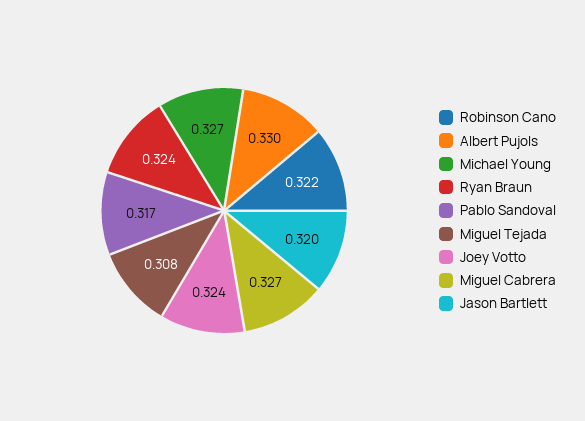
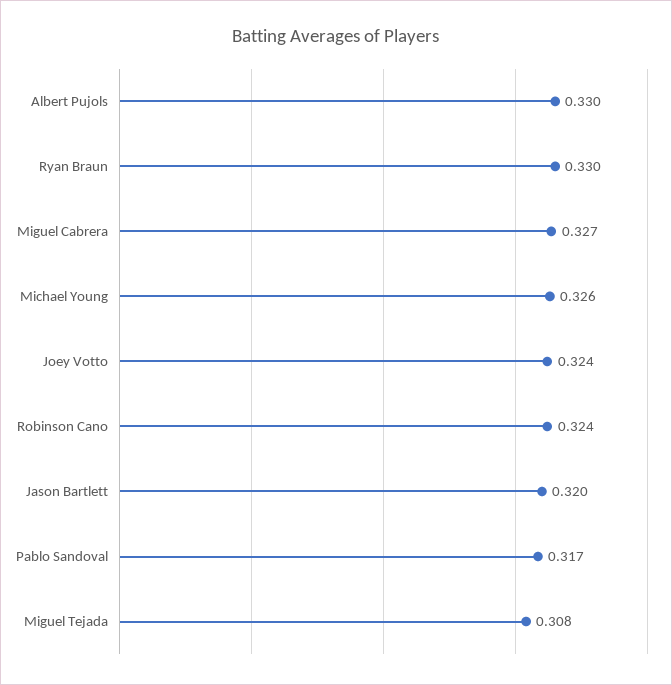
Robinson Cano: 0.322 -> 0.324
Michael Young: 0.327 -> 0.326
Ryan Braun: 0.324 -> 0.33

